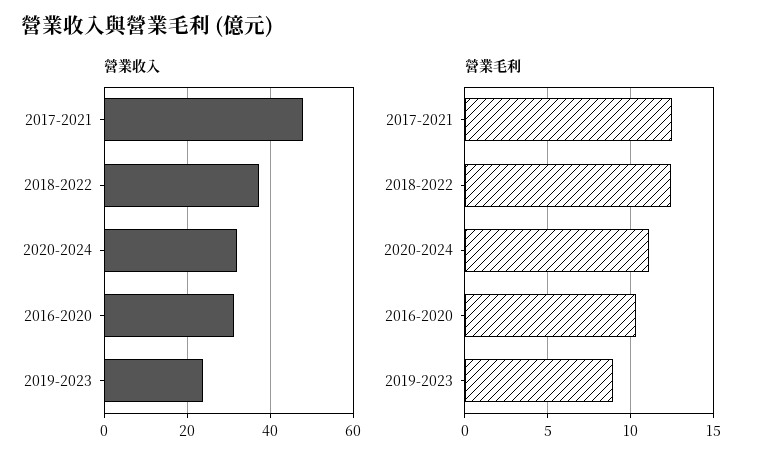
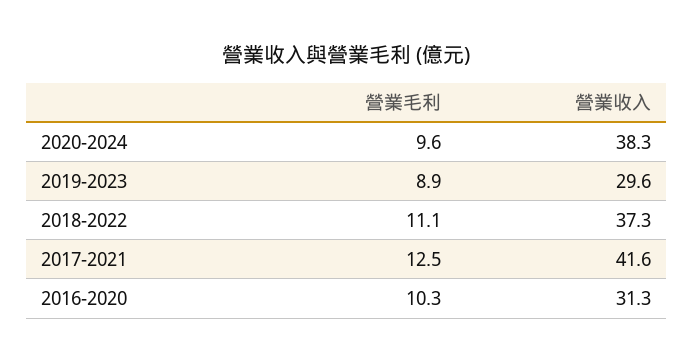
營業收入, 2017-2021: 48 -> 41.6
營業收入, 2020-2024: 32 -> 38.3
營業收入, 2019-2023: 24 -> 29.6
營業毛利, 2018-2022: 12.5 -> 11.1
營業毛利, 2020-2024: 11 -> 9.6

